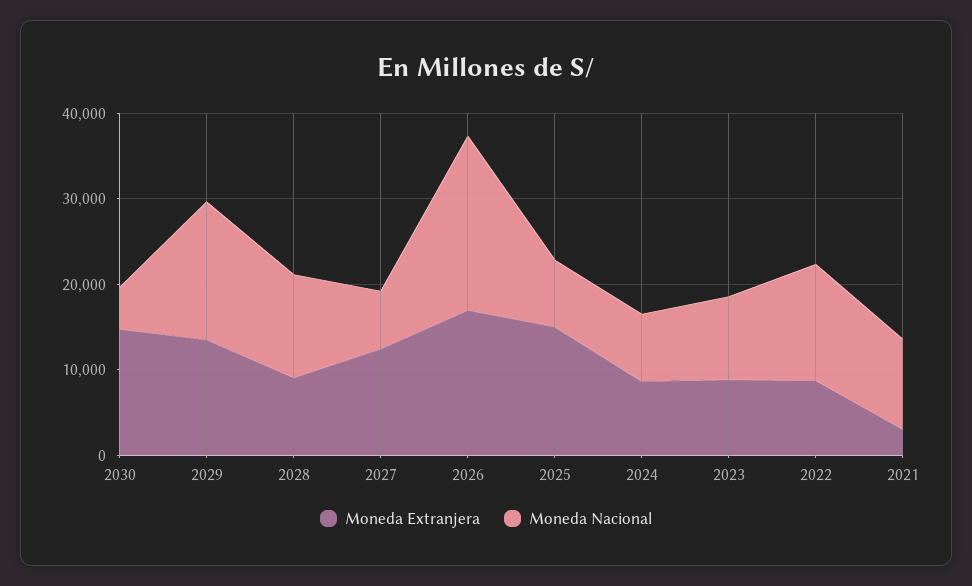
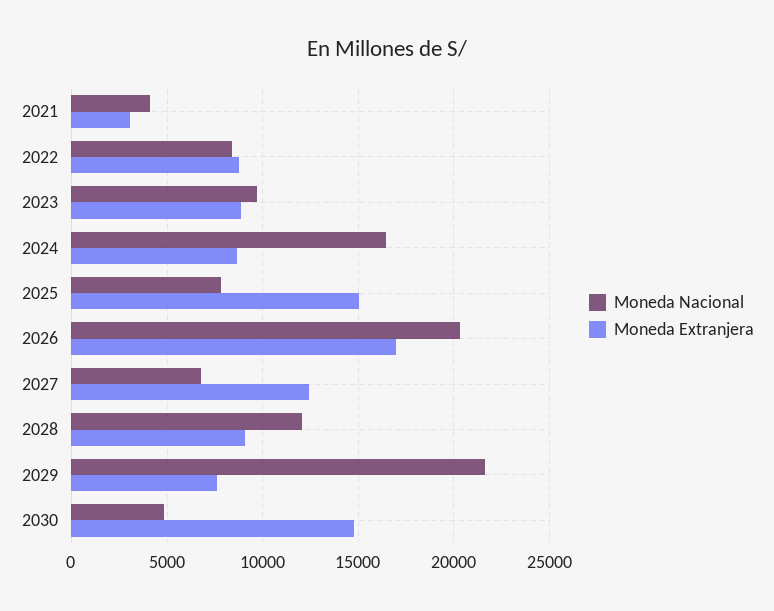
Moneda Extranjera, 2029: 14000 -> 7500
Moneda Nacional, 2029: 16000 -> 21500
Moneda Nacional, 2024: 8000 -> 16500
Moneda Nacional, 2022: 14000 -> 8500
Moneda Nacional, 2021: 10000 -> 4000

